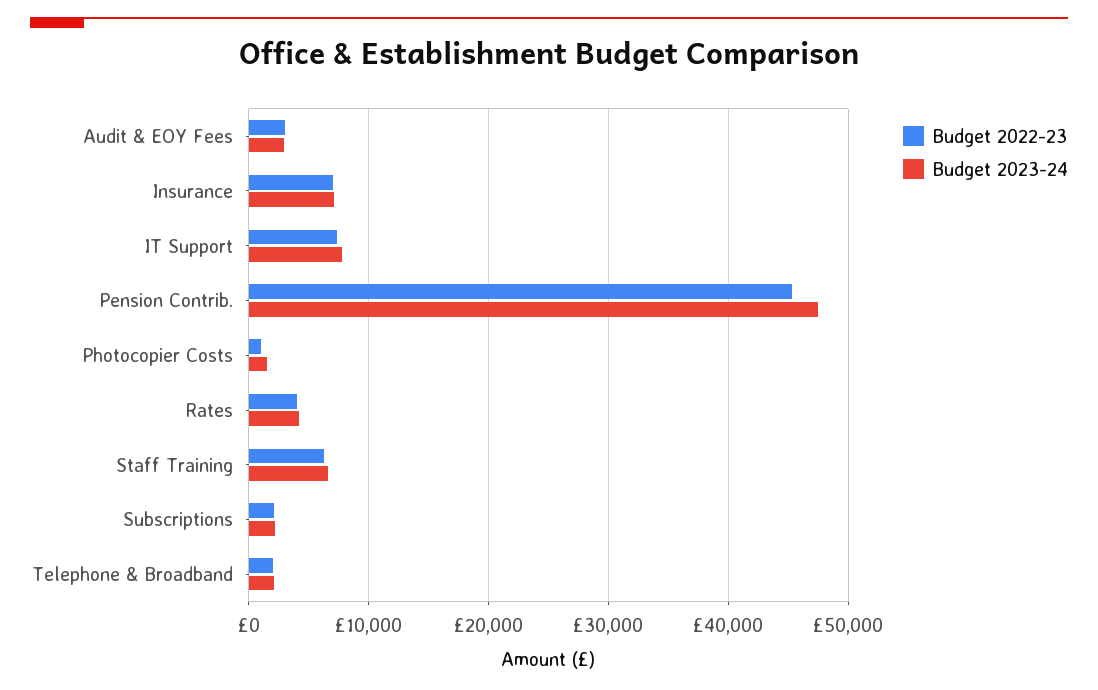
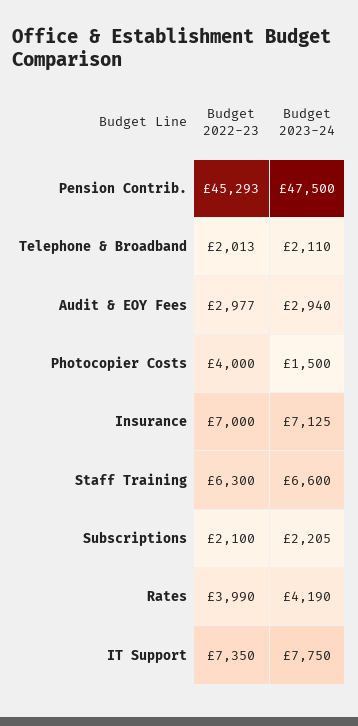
Budget 2022-23, Photocopier Costs: 1000 -> 4000

